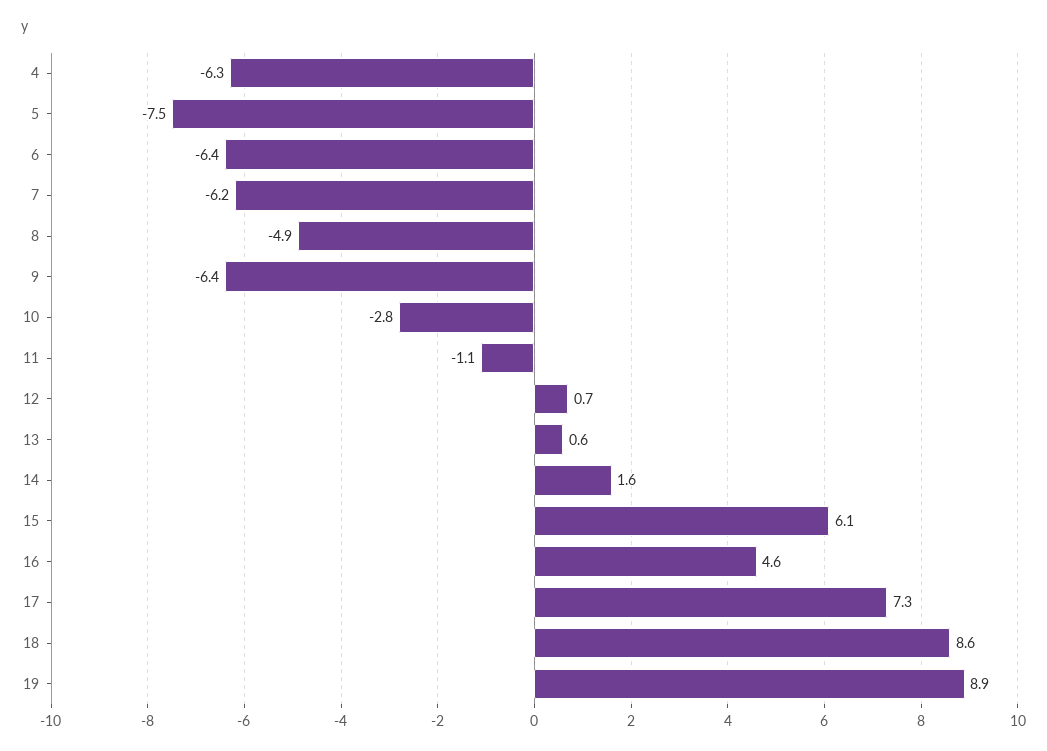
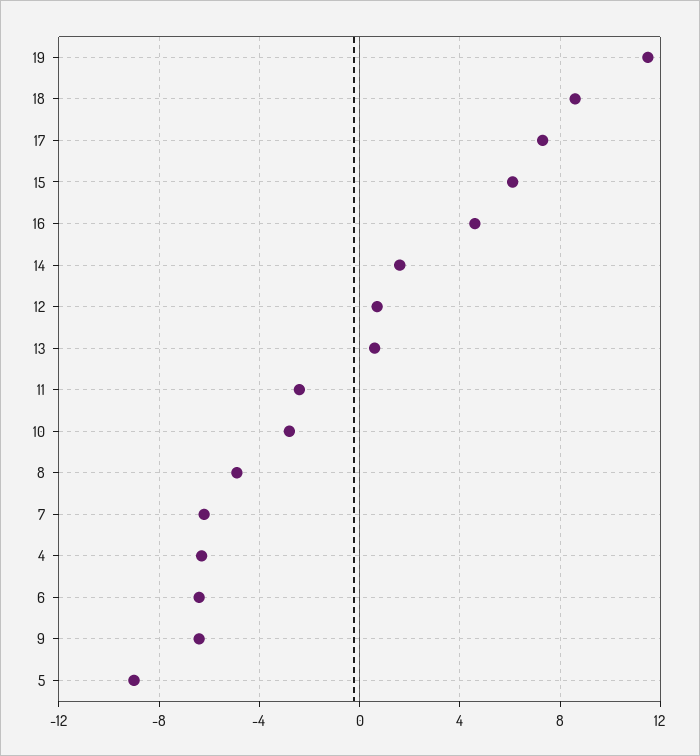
5: -7.5 -> -9
11: -1.1 -> -2.5
19: 8.9 -> 11.5

